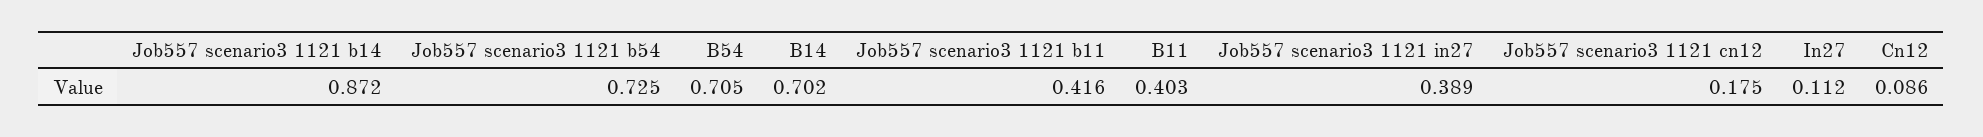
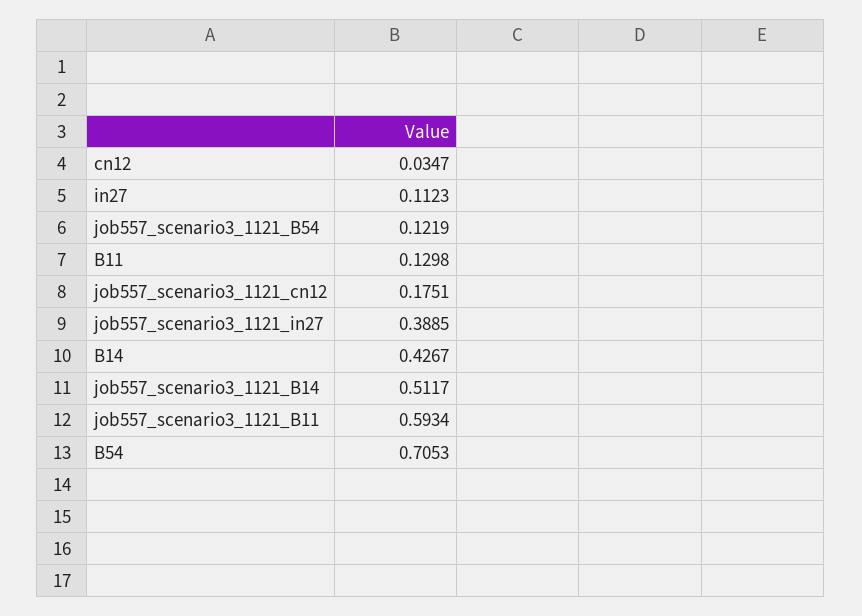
Job557 scenario3 1121 b14: 0.872 -> 0.5117
Job557 scenario3 1121 b54: 0.725 -> 0.1219
B14: 0.702 -> 0.4267
Job557 scenario3 1121 b11: 0.416 -> 0.5934
B11: 0.403 -> 0.1298
Cn12: 0.086 -> 0.0347

